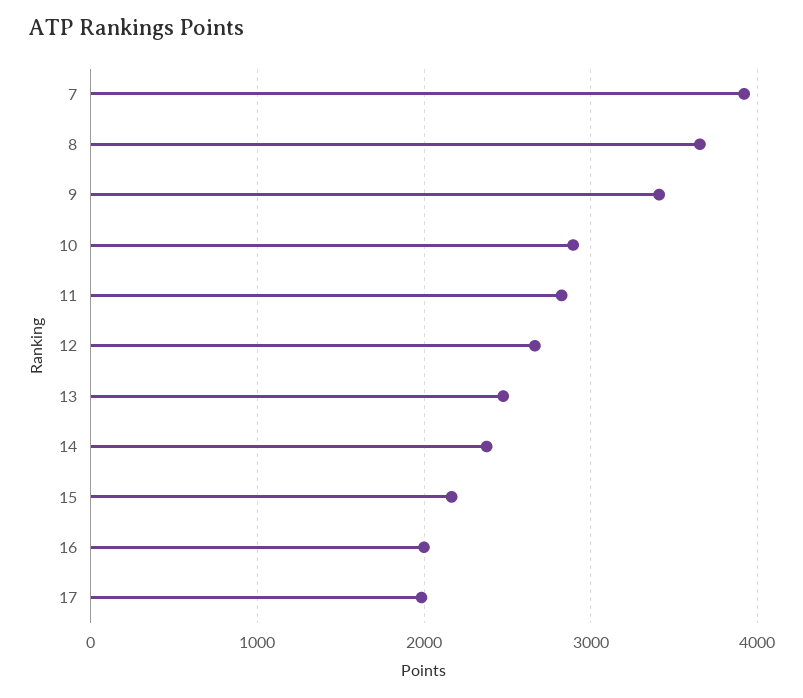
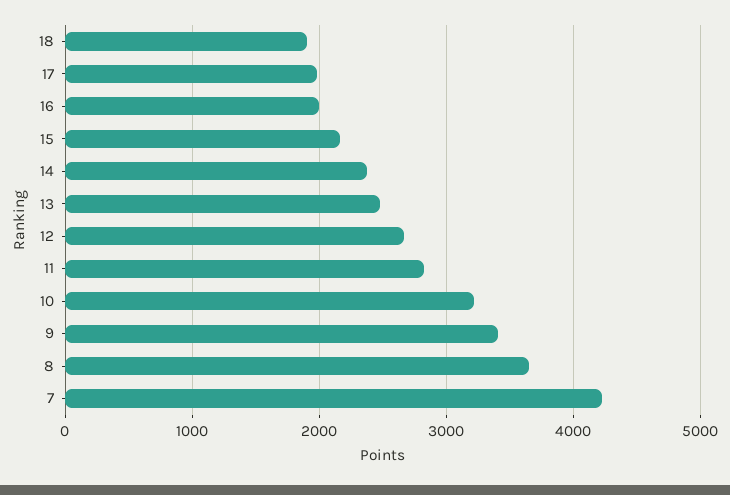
7: 3900 -> 4200
10: 2900 -> 3200
18: none -> 1900

